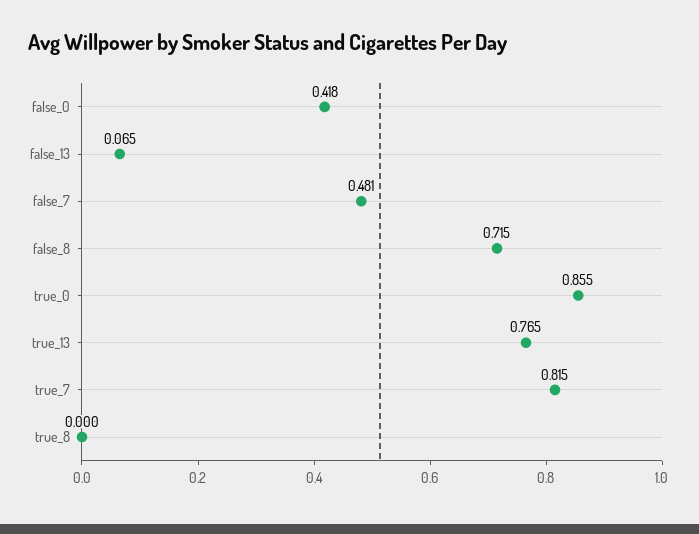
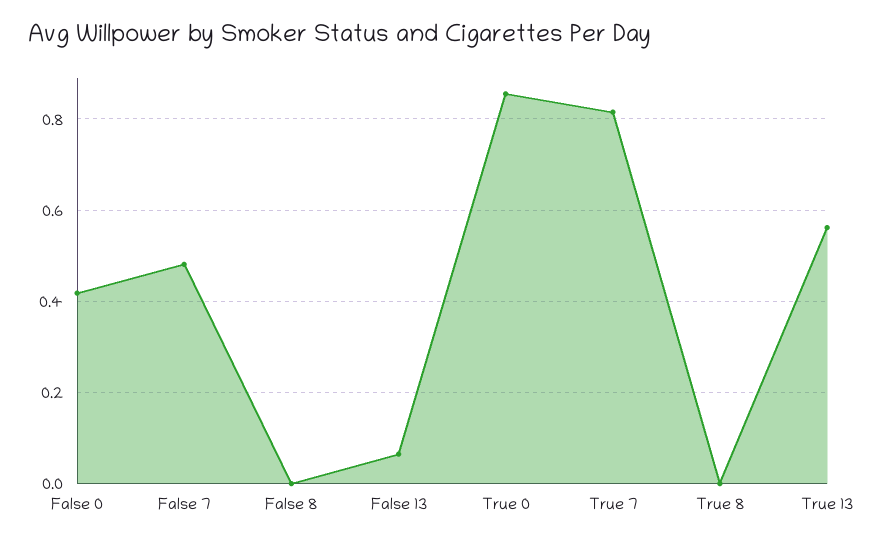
false_8: 0.715 -> 0
true_13: 0.765 -> 0.56

